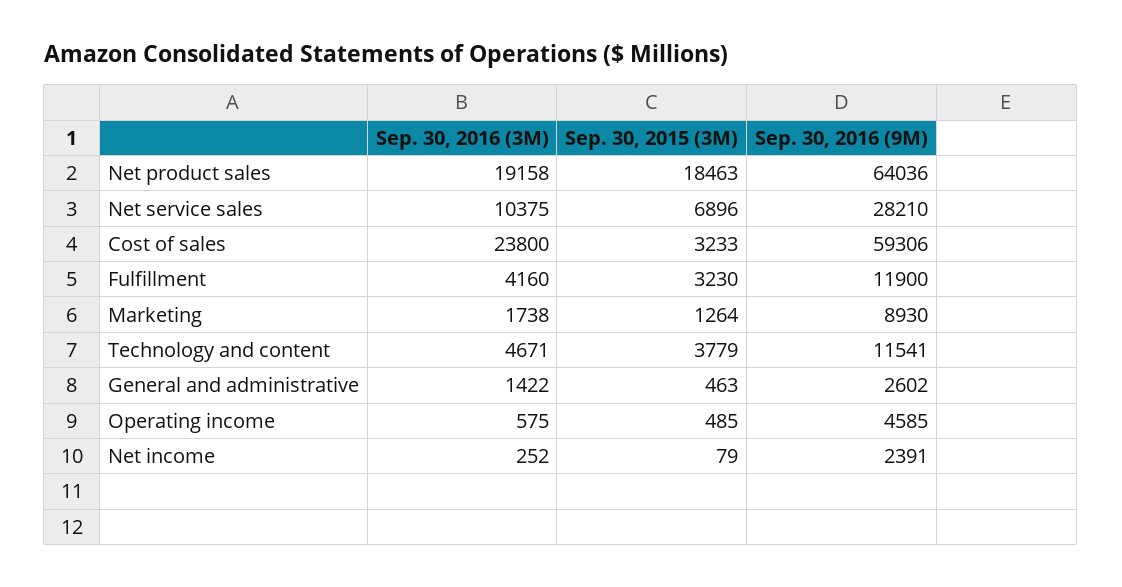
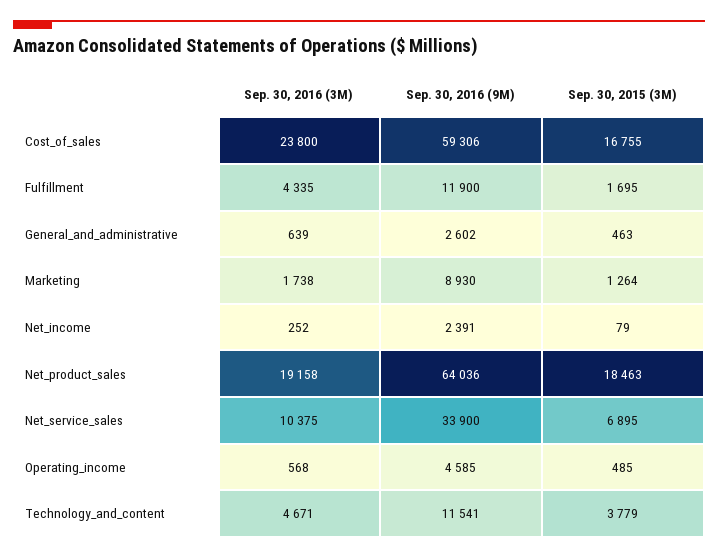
Sep. 30, 2015 (3M), Net service sales: 6896 -> 6895
Sep. 30, 2016 (9M), Net service sales: 28210 -> 33900
Sep. 30, 2015 (3M), Cost of sales: 3233 -> 16755
Sep. 30, 2016 (3M), Fulfillment: 4160 -> 4335
Sep. 30, 2015 (3M), Fulfillment: 3230 -> 1695
Sep. 30, 2016 (3M), General and administrative: 1422 -> 639
Sep. 30, 2016 (3M), Operating income: 575 -> 568

